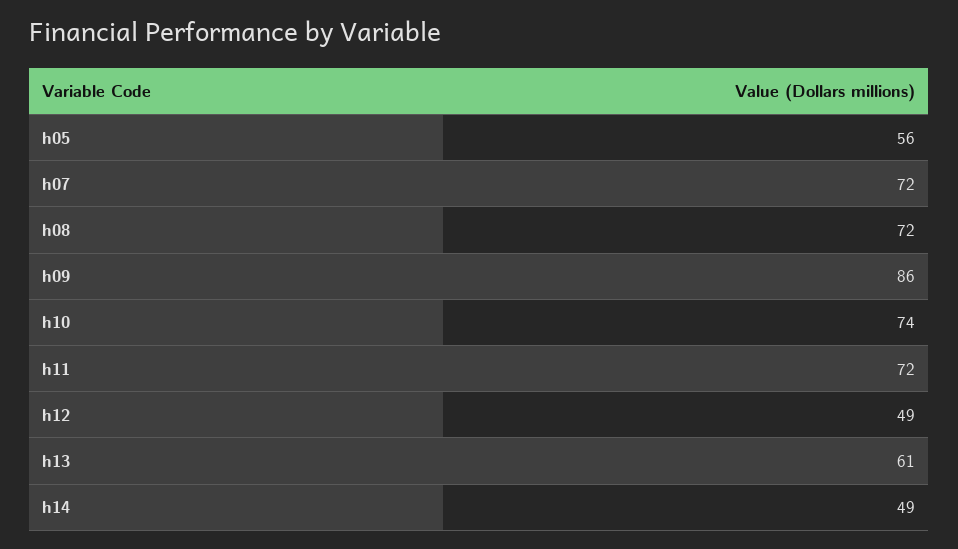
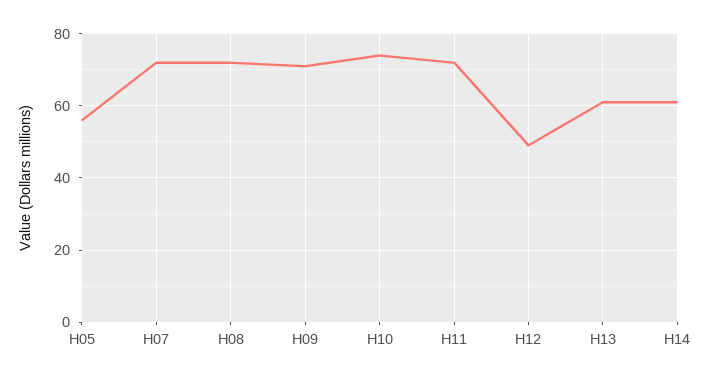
h09: 86 -> 70
h14: 49 -> 60

